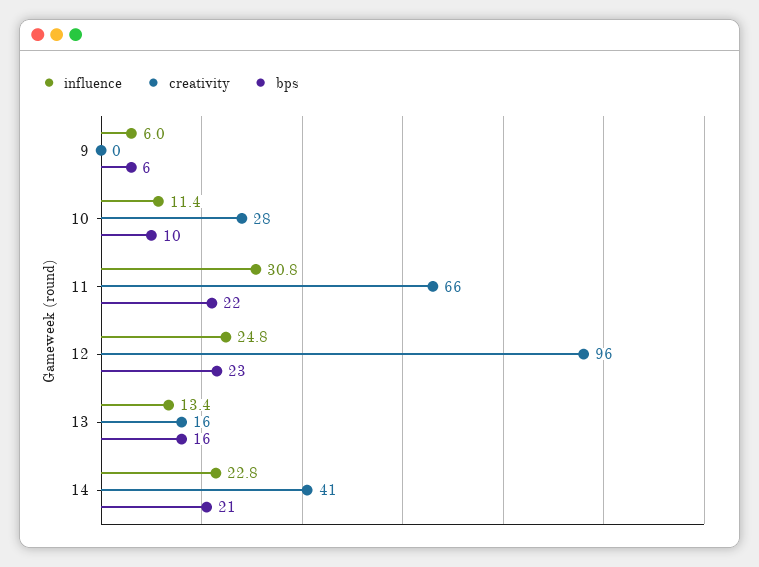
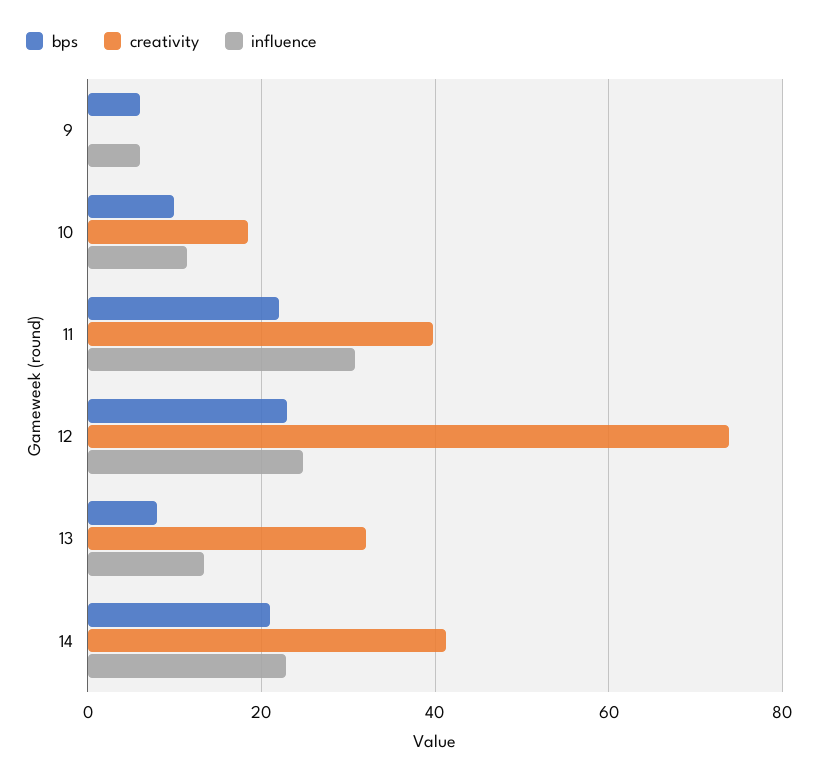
creativity, 10: 28 -> 18
creativity, 11: 66 -> 40
creativity, 12: 96 -> 74
creativity, 13: 16 -> 32
bps, 13: 16 -> 8

